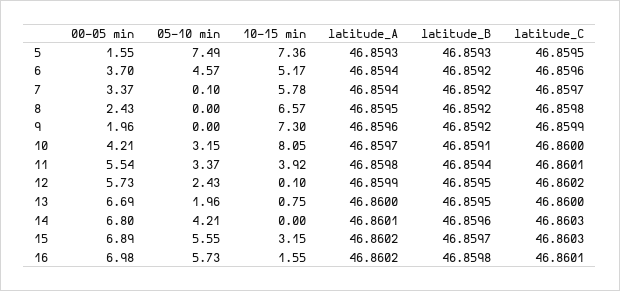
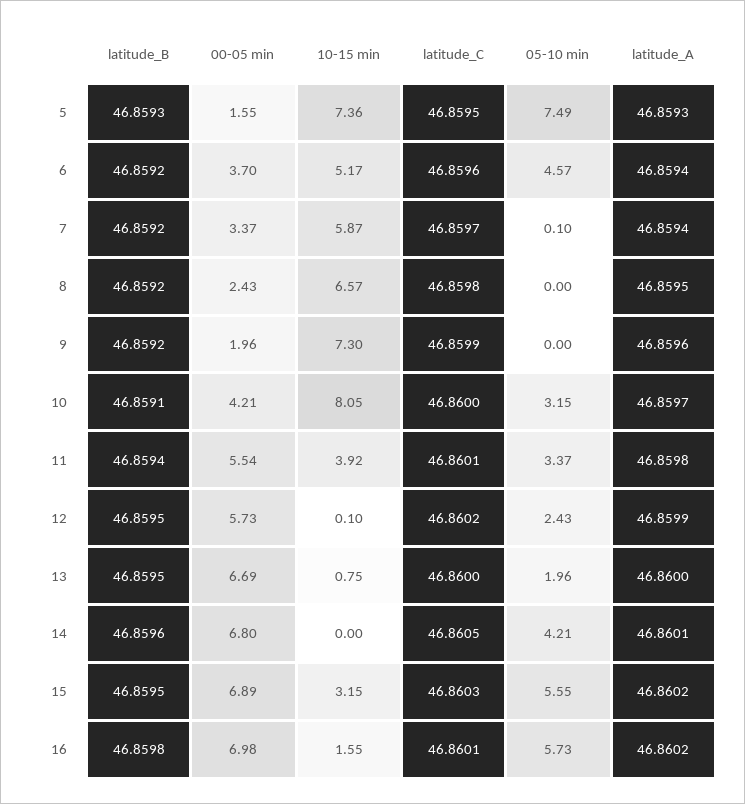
10-15 min, 7: 5.78 -> 5.87
latitude_C, 14: 46.8603 -> 46.8605
latitude_B, 15: 46.8597 -> 46.8595

